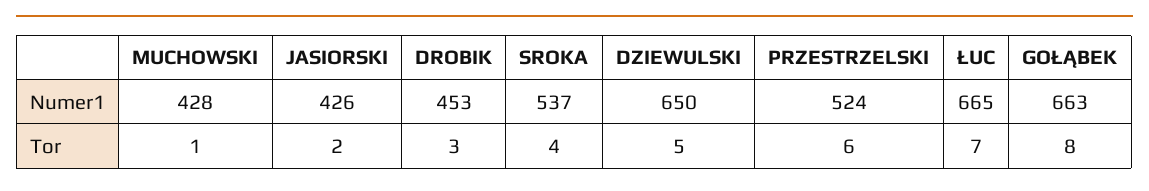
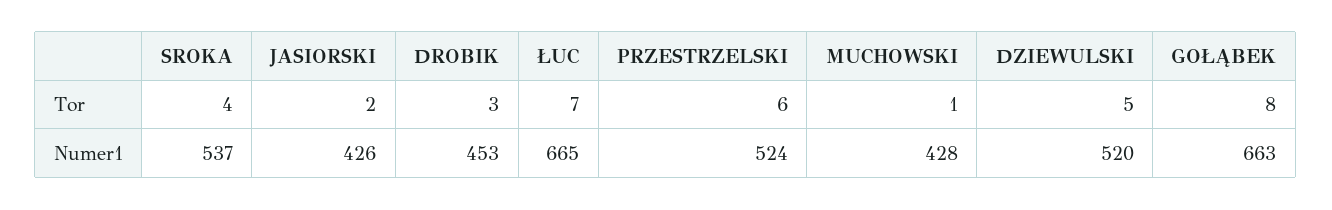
DZIEWULSKI, Numer1: 650 -> 520

